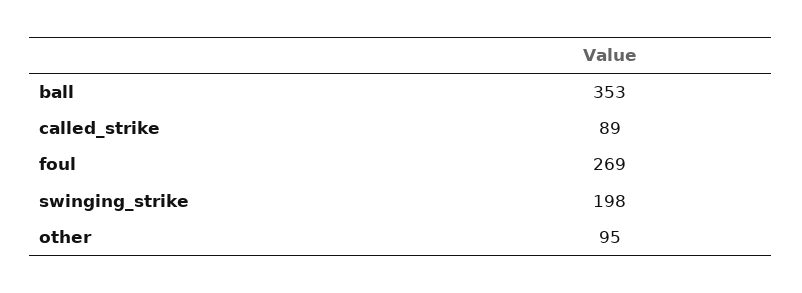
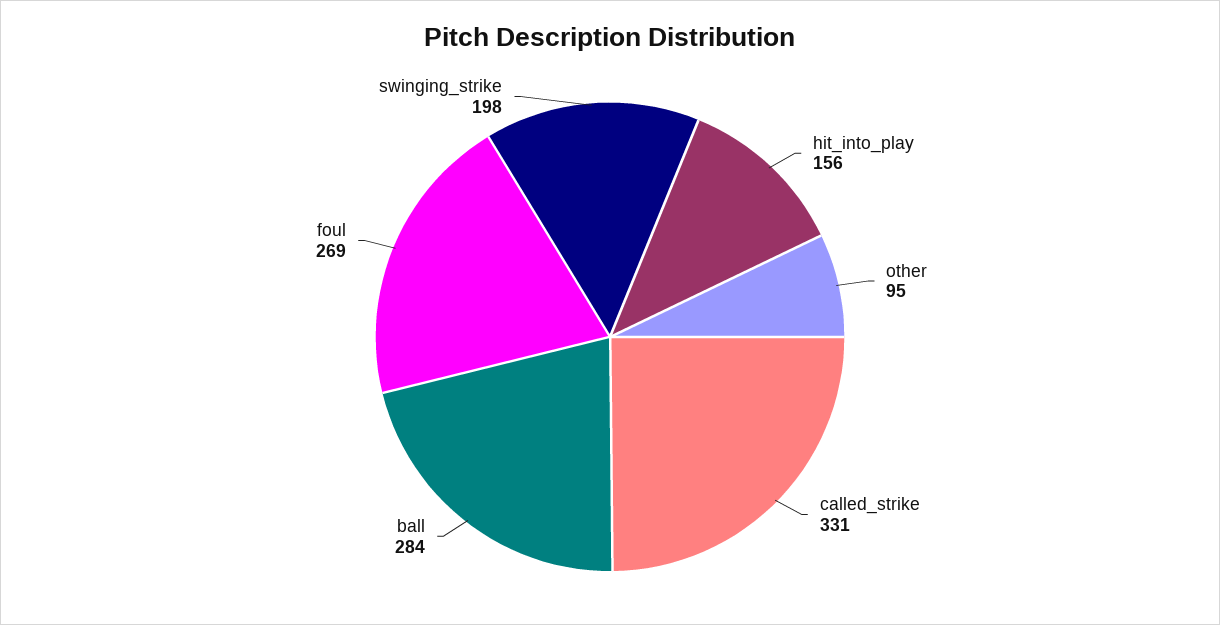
ball: 353 -> 284
called_strike: 89 -> 331
hit_into_play: none -> 156

